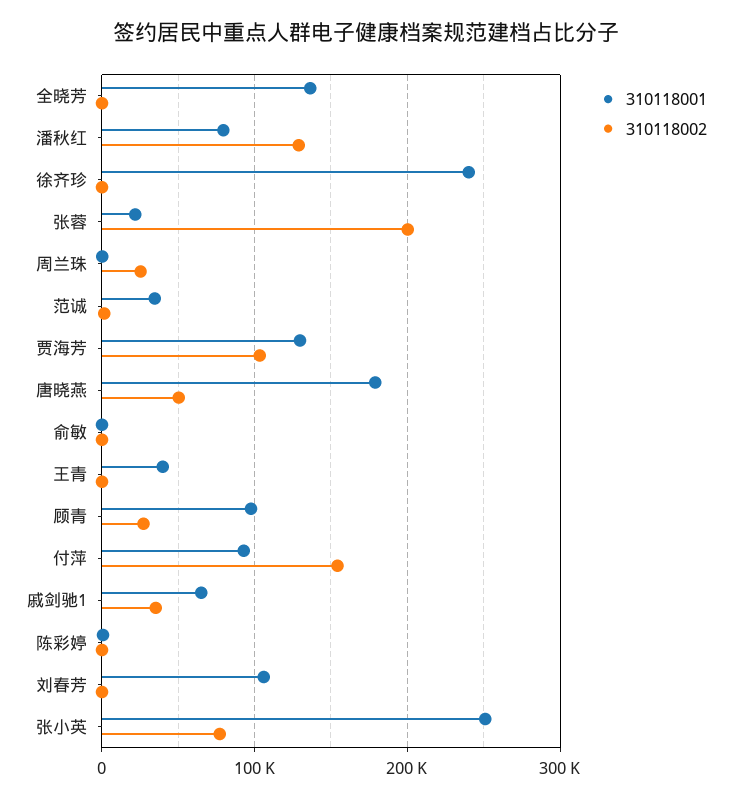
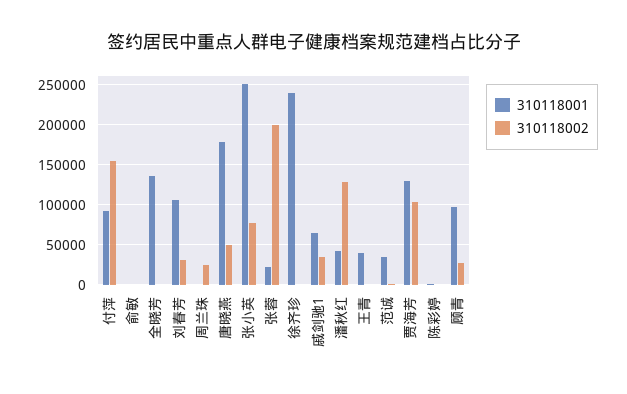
310118001, 潘秋红: 80000 -> 40000
310118002, 刘春芳: 0 -> 30000

